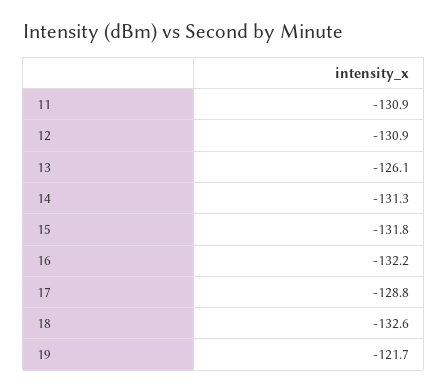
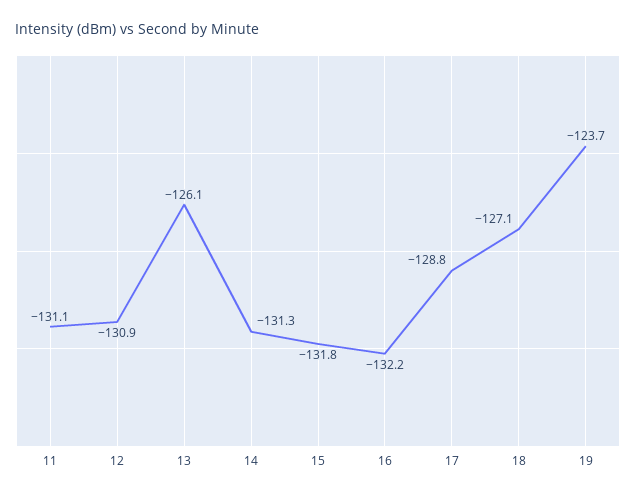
11: -130.9 -> -131.1
18: -132.6 -> -127.1
19: -121.7 -> -123.7

